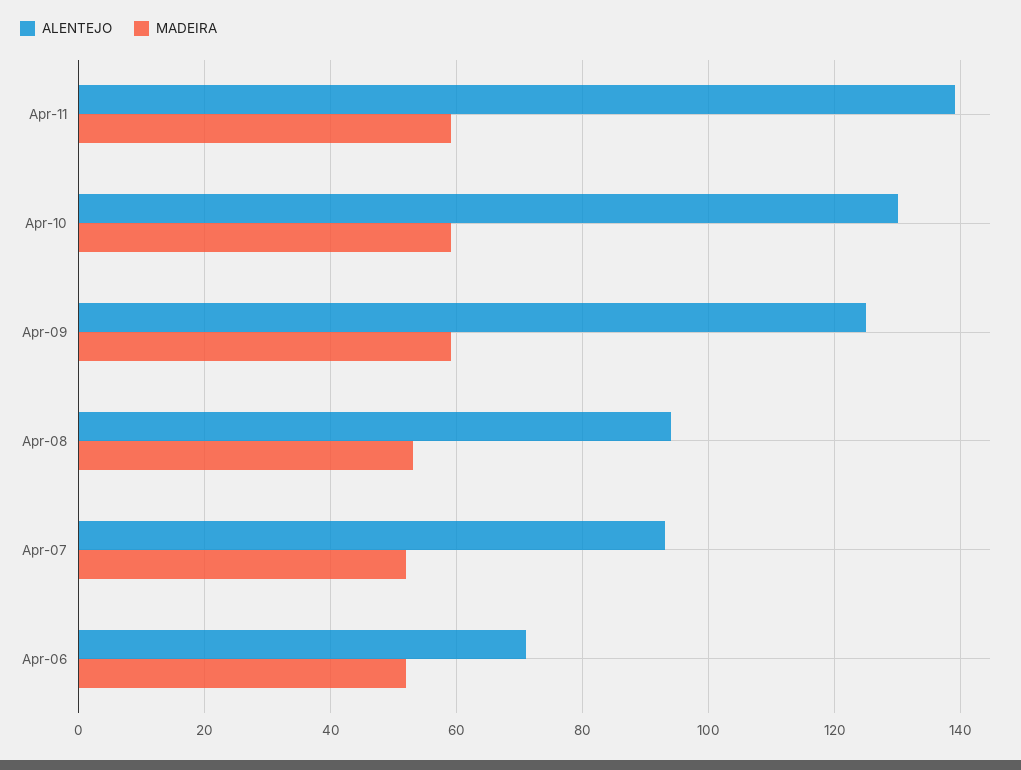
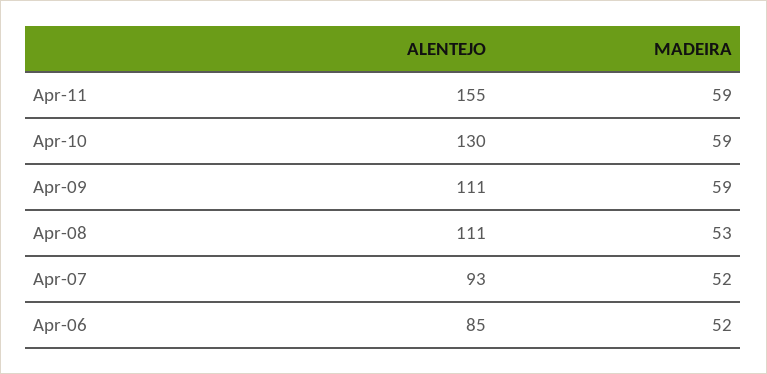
ALENTEJO, Apr-11: 140 -> 155
ALENTEJO, Apr-09: 125 -> 111
ALENTEJO, Apr-08: 95 -> 111
ALENTEJO, Apr-06: 70 -> 85

